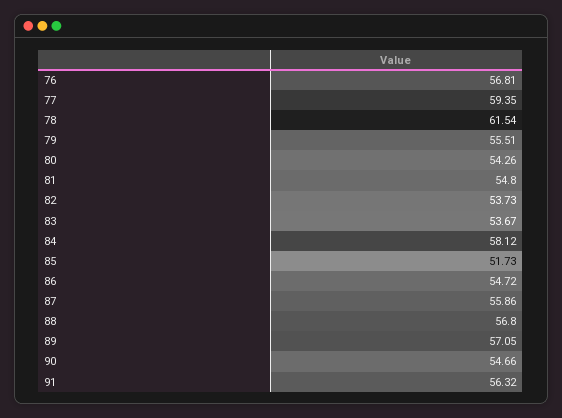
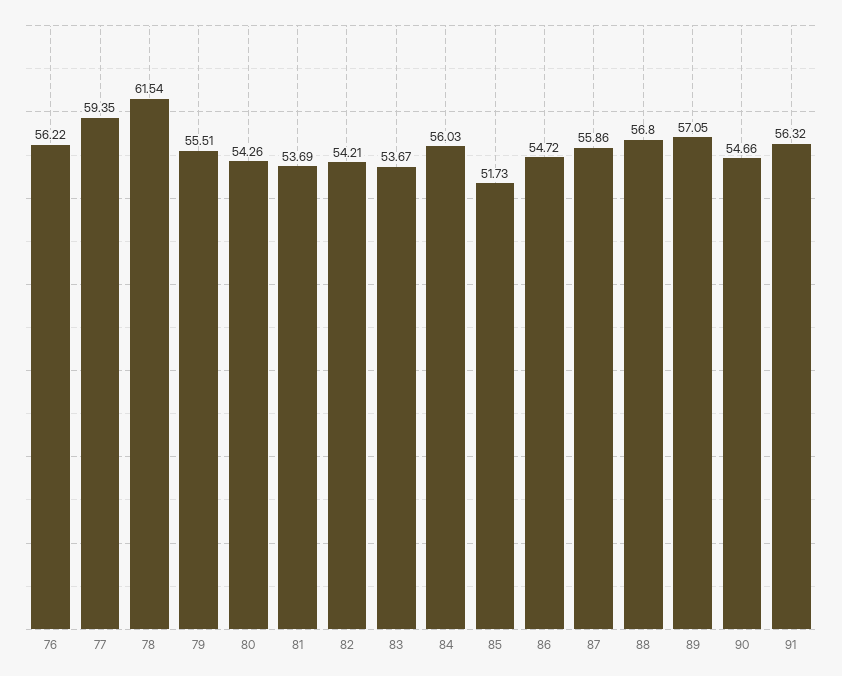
76: 56.81 -> 56.22
81: 54.8 -> 53.69
82: 53.73 -> 54.21
84: 58.12 -> 56.03

